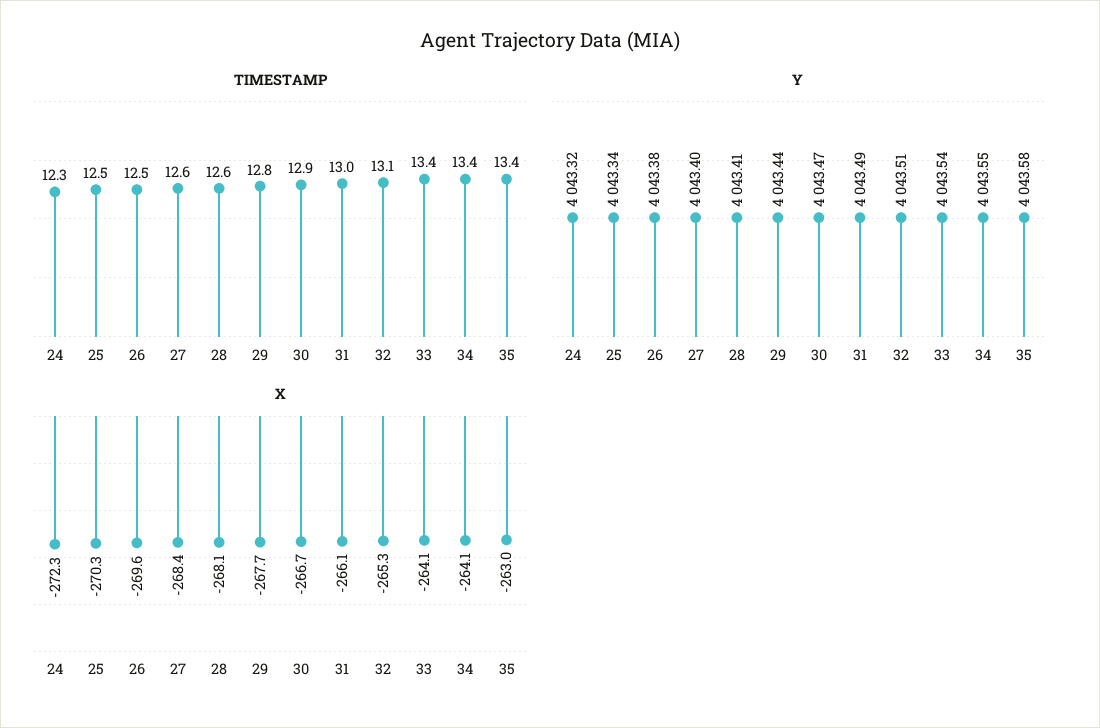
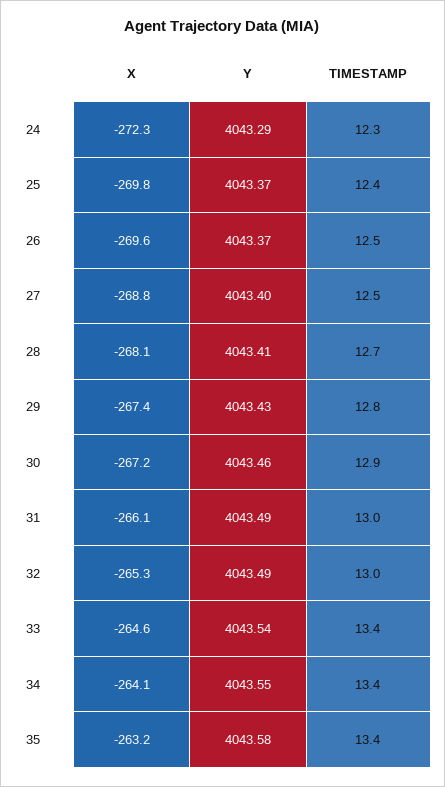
TIMESTAMP, 25: 12.5 -> 12.4
TIMESTAMP, 27: 12.6 -> 12.5
TIMESTAMP, 28: 12.6 -> 12.7
TIMESTAMP, 32: 13.1 -> 13
Y, 24: 4043.32 -> 4043.29
Y, 25: 4043.34 -> 4043.37
Y, 26: 4043.38 -> 4043.37
Y, 29: 4043.44 -> 4043.43
Y, 30: 4043.47 -> 4043.46
Y, 32: 4043.51 -> 4043.49
X, 25: -270.3 -> -269.8
X, 27: -268.4 -> -268.8
X, 29: -267.7 -> -267.4
X, 30: -266.7 -> -267.2
X, 33: -264.1 -> -264.6
X, 35: -263 -> -263.2

